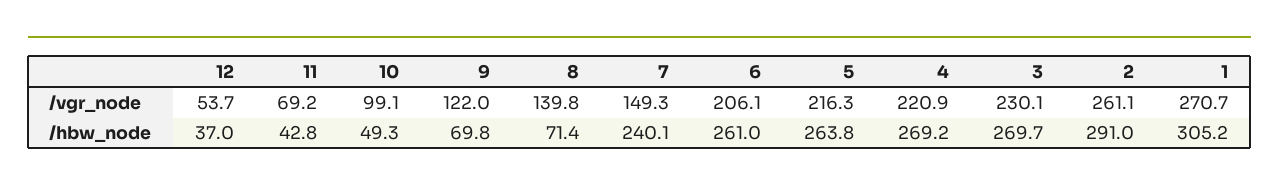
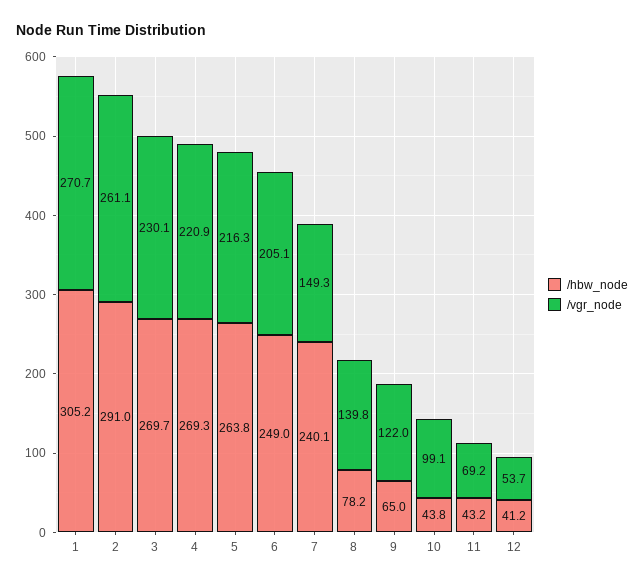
/vgr_node, 6: 206.1 -> 205.1
/hbw_node, 12: 37 -> 41.2
/hbw_node, 11: 42.8 -> 43.2
/hbw_node, 10: 49.3 -> 43.8
/hbw_node, 9: 69.8 -> 65
/hbw_node, 8: 71.4 -> 78.2
/hbw_node, 6: 261 -> 249
/hbw_node, 4: 269.2 -> 269.3

